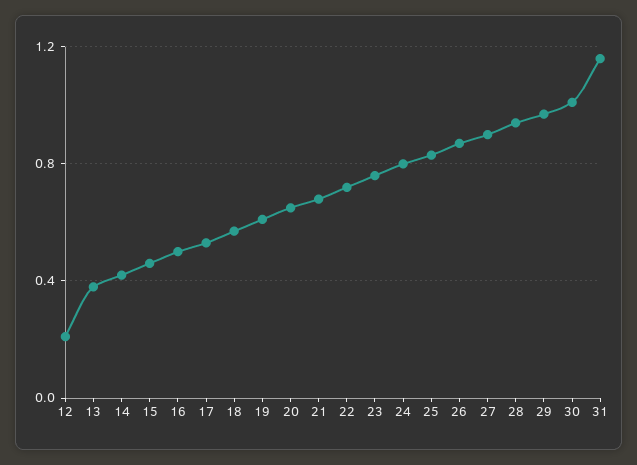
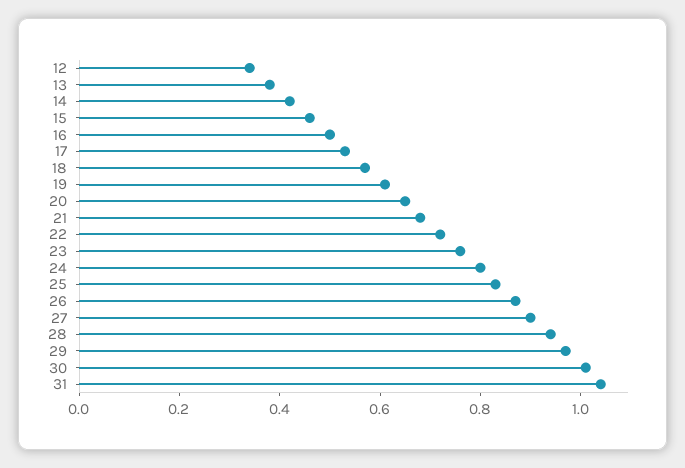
12: 0.2 -> 0.35
31: 1.15 -> 1.05

